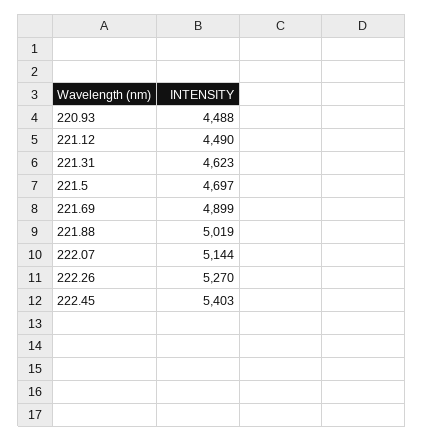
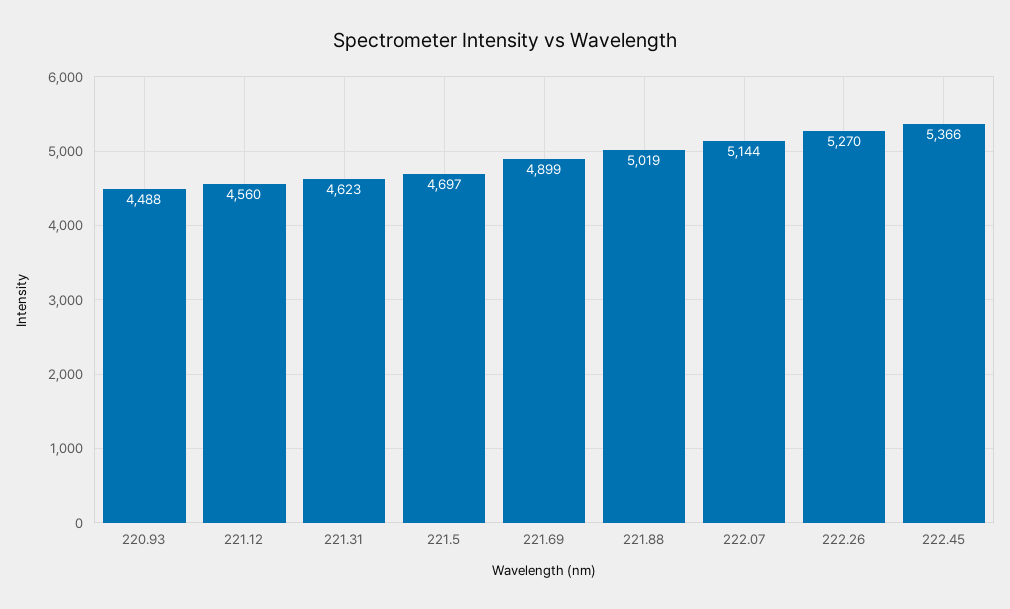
221.12: 4490 -> 4560
222.45: 5403 -> 5366

